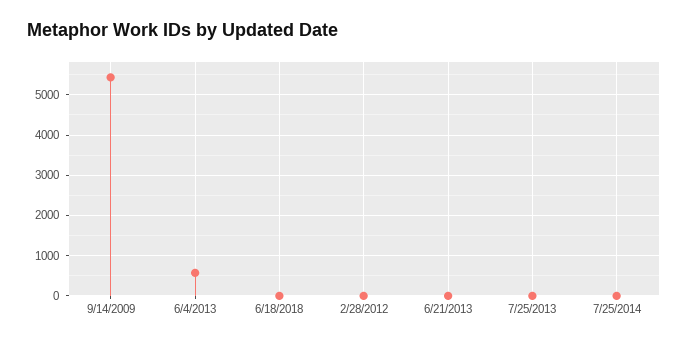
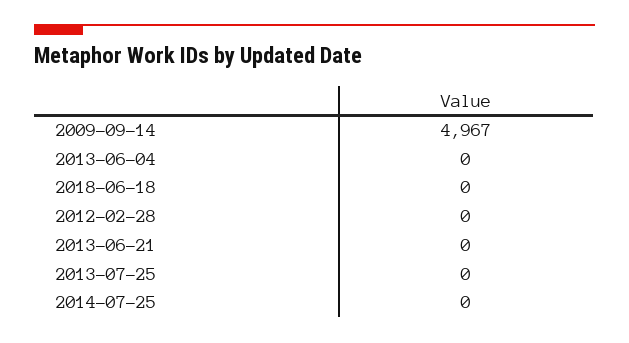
9/14/2009: 5400 -> 4967
6/4/2013: 600 -> 0

